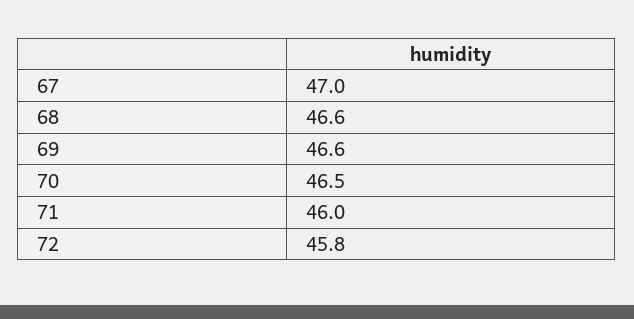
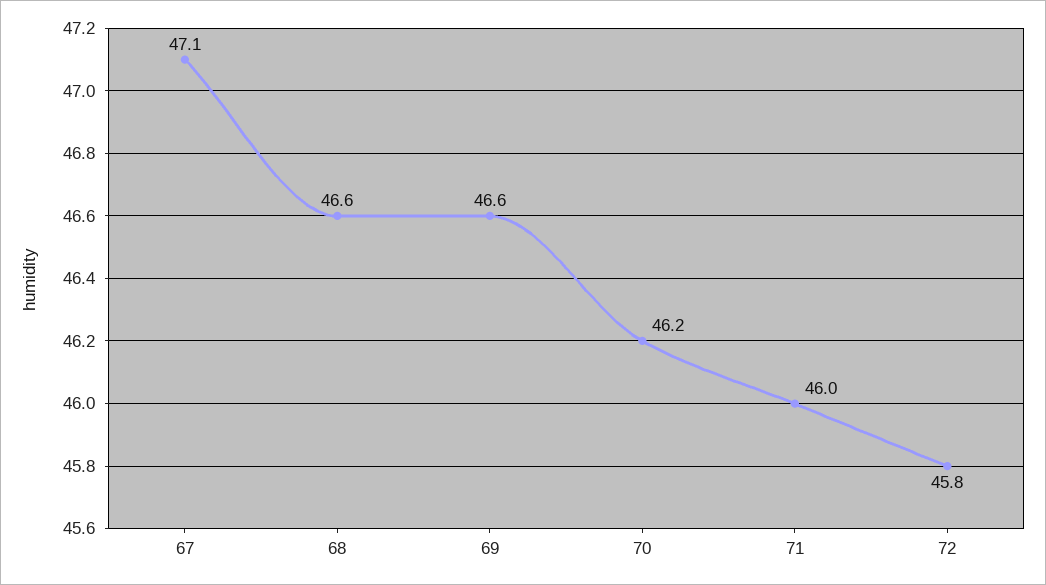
67: 47 -> 47.1
70: 46.5 -> 46.2

